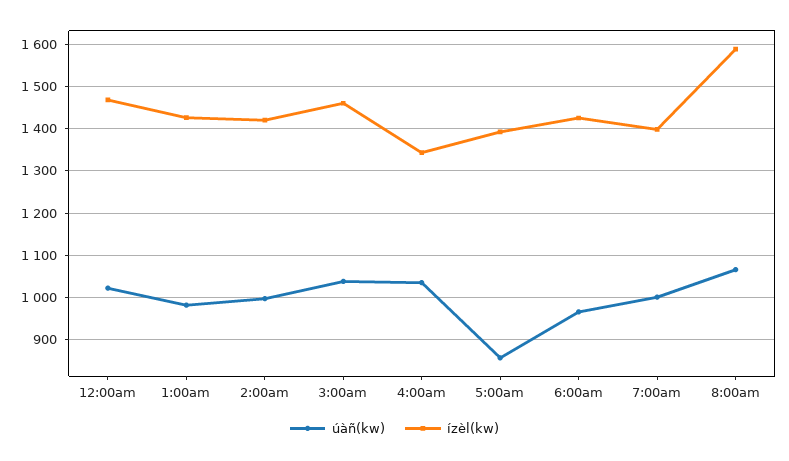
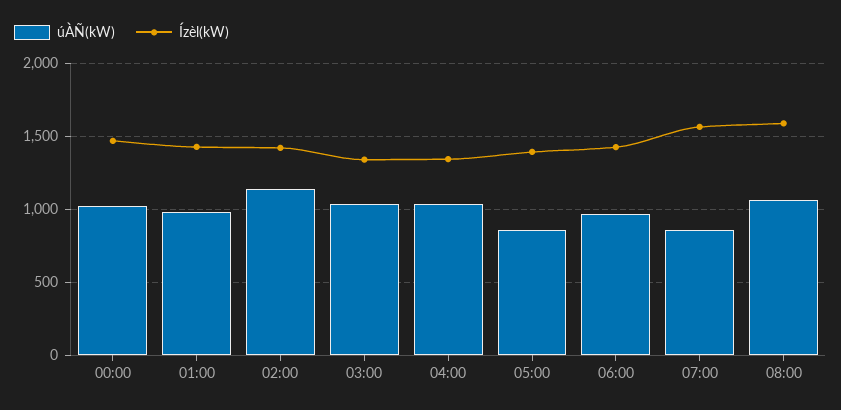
úàñ(kw), 2:00am: 1000 -> 1150
ízèl(kw), 3:00am: 1460 -> 1350
úàñ(kw), 7:00am: 1000 -> 850
ízèl(kw), 7:00am: 1400 -> 1550

